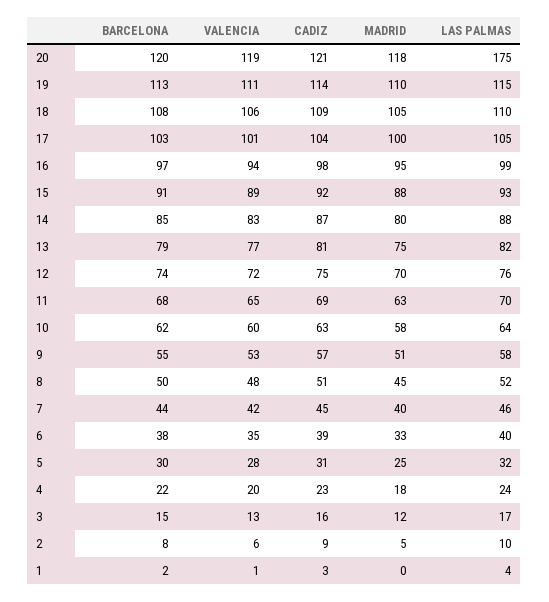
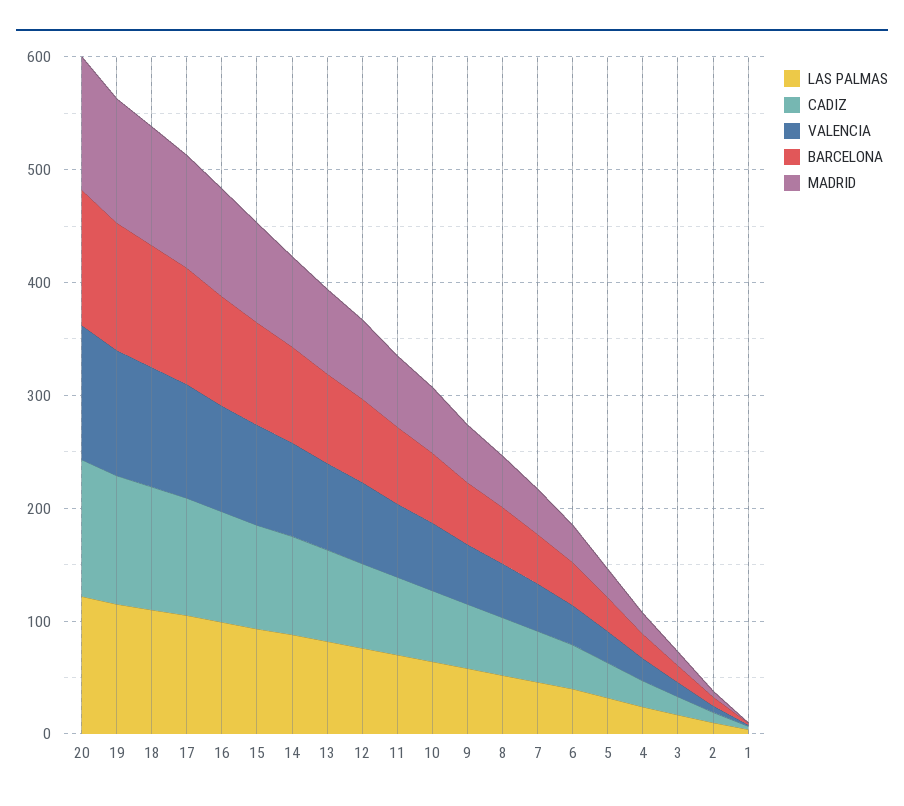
LAS PALMAS, 20: 175 -> 120

